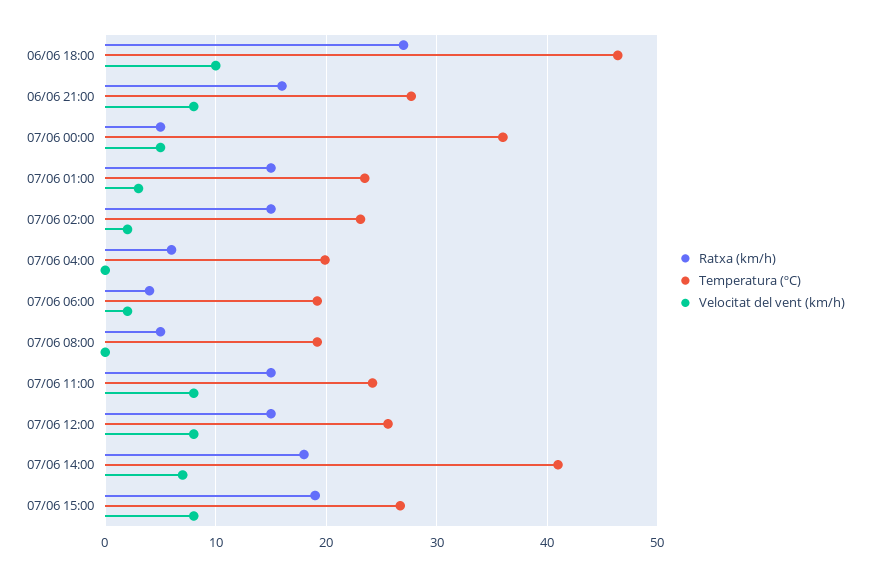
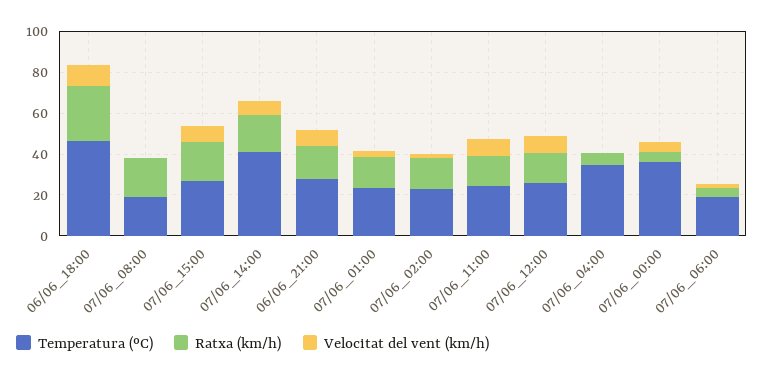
Temperatura (ºC), 07/06 04:00: 20 -> 35
Ratxa (km/h), 07/06 08:00: 5 -> 20

